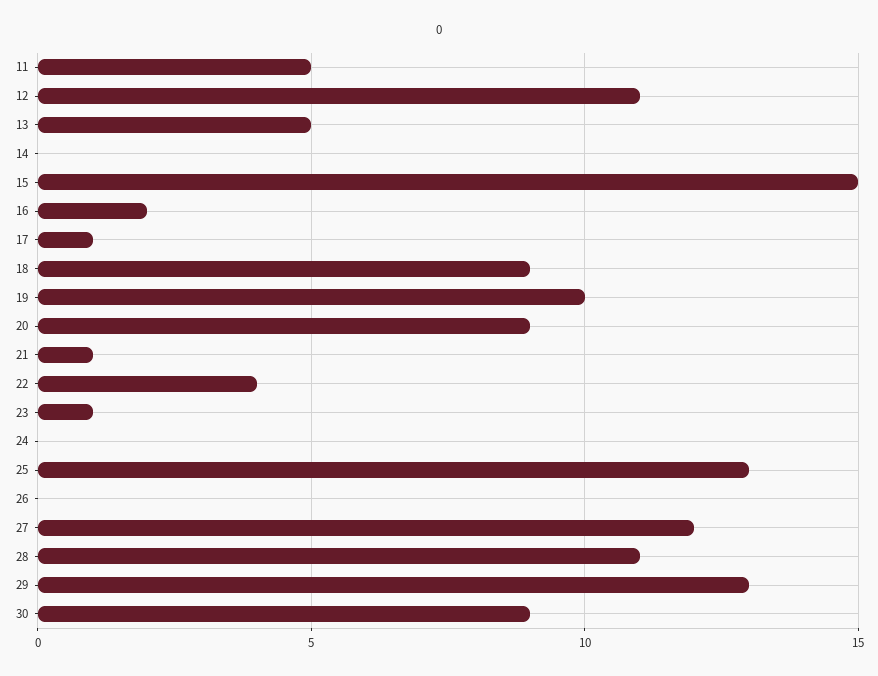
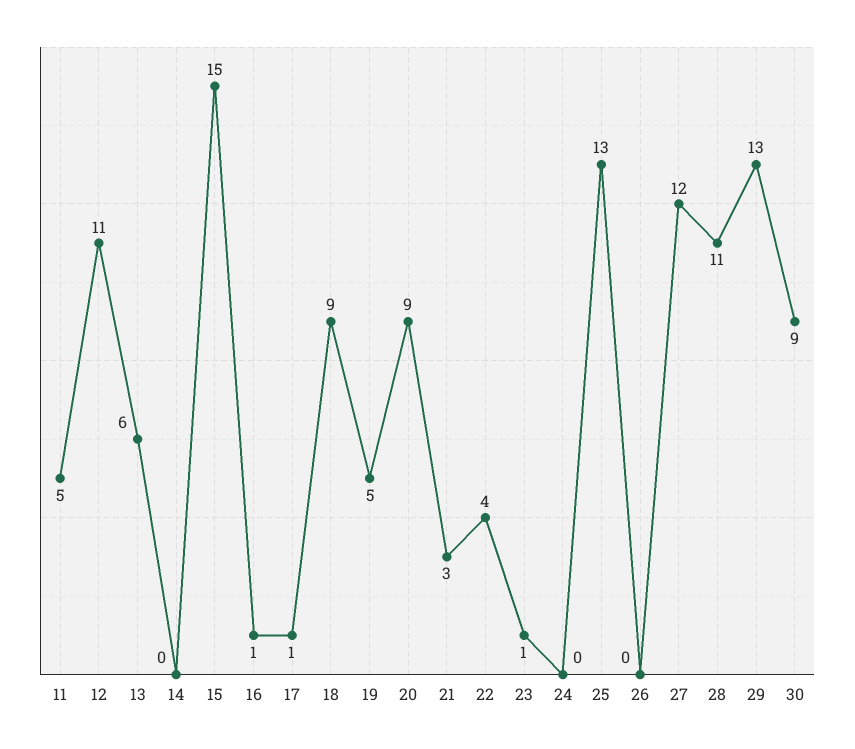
13: 5 -> 6
16: 2 -> 1
19: 10 -> 5
21: 1 -> 3

